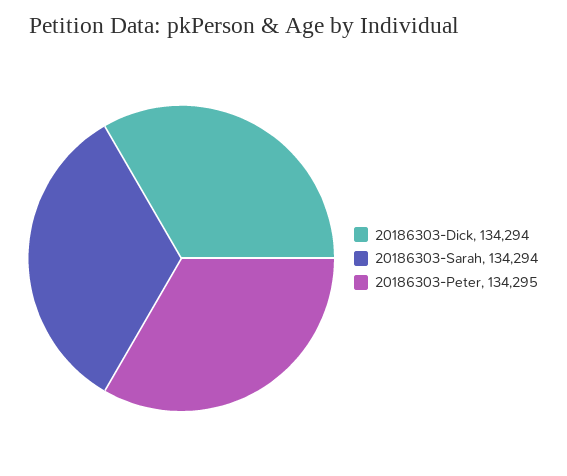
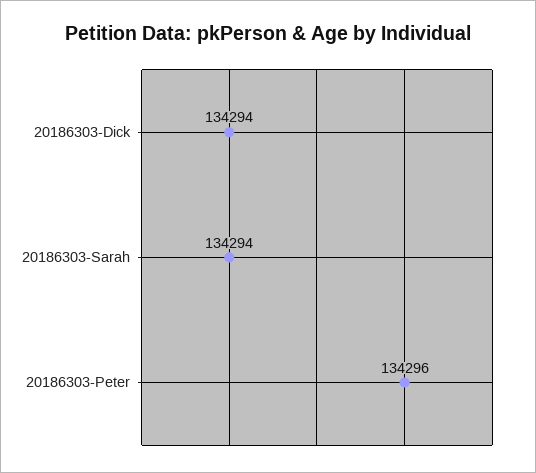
20186303-Peter: 134295 -> 134296

